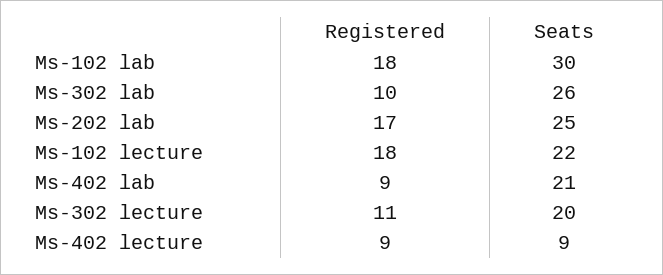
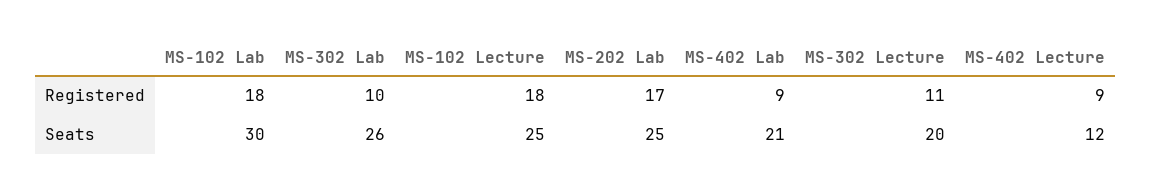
Seats, Ms-102 lecture: 22 -> 25
Seats, Ms-402 lecture: 9 -> 12

